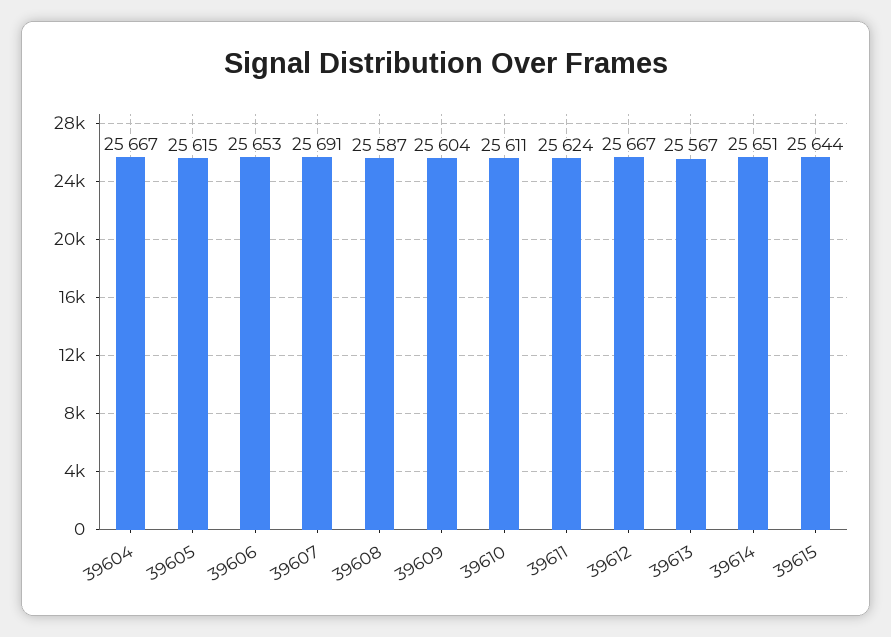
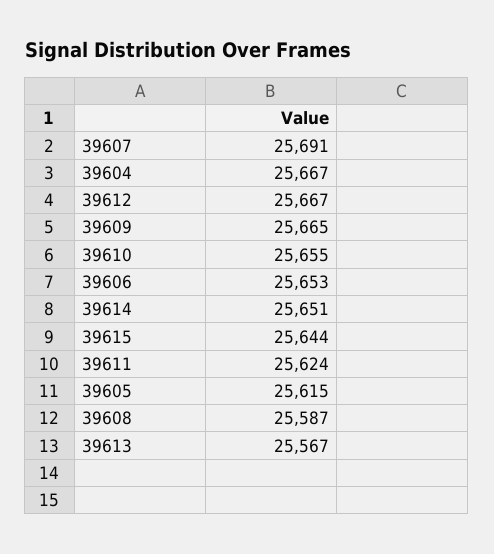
39609: 25604 -> 25665
39610: 25611 -> 25655

